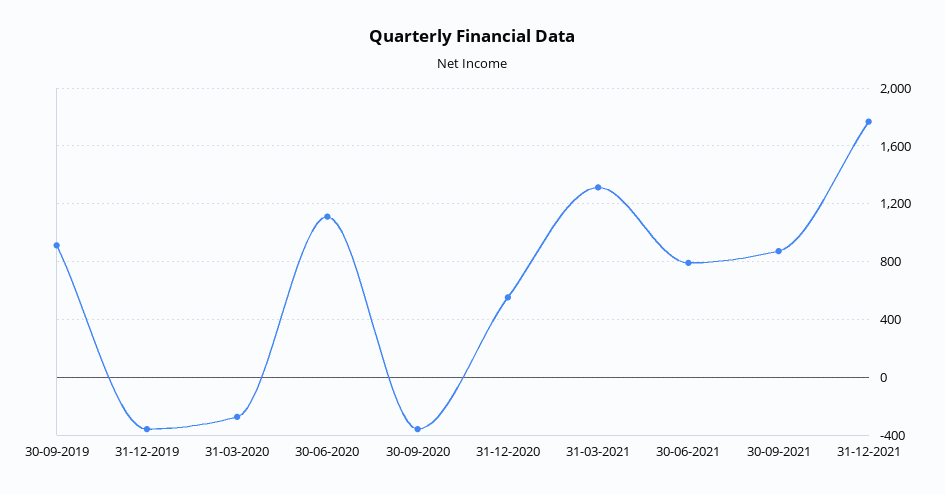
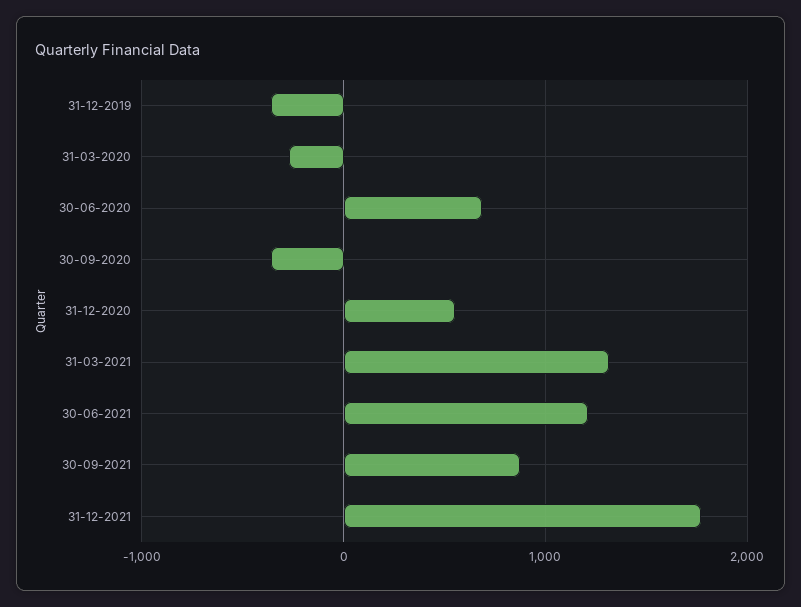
30-09-2019: 900 -> none
30-06-2020: 1100 -> 700
30-06-2021: 800 -> 1200

